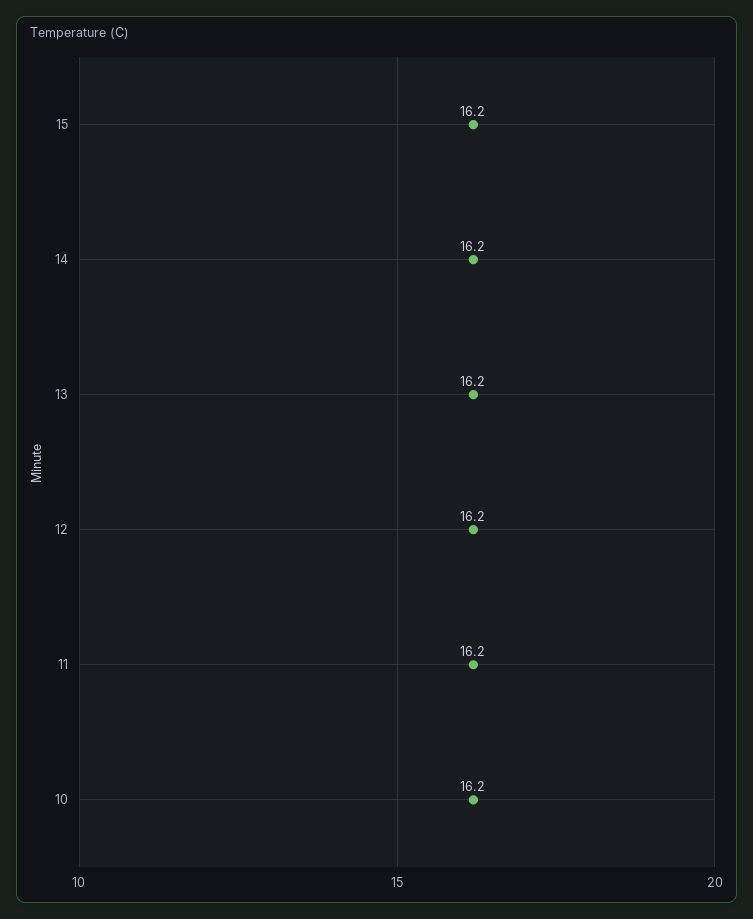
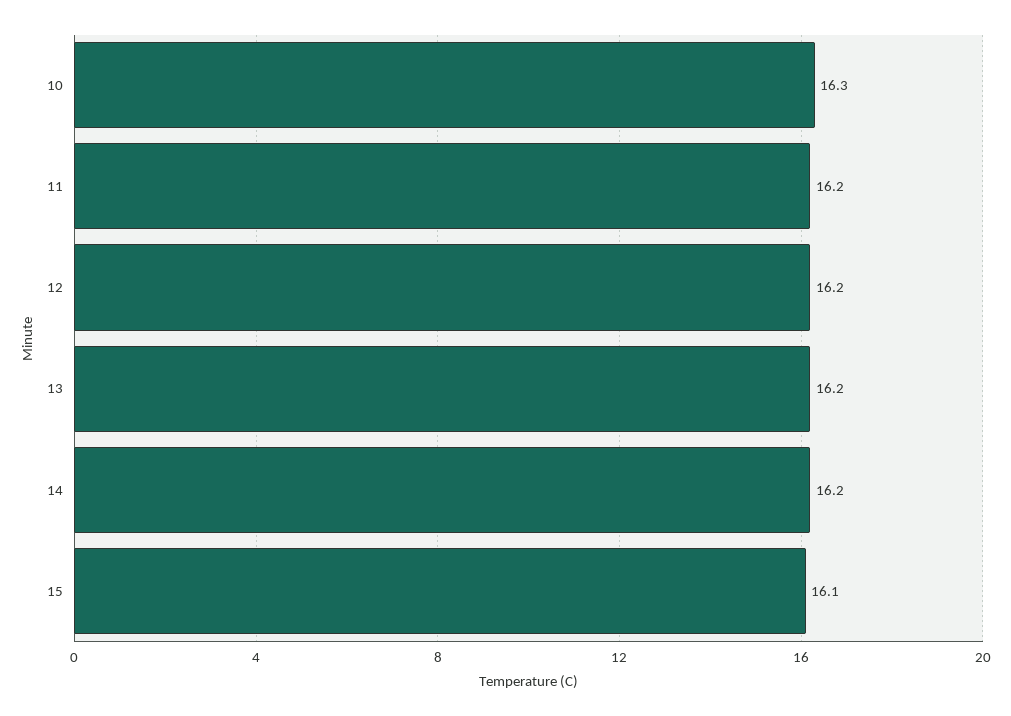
15: 16.2 -> 16.1
10: 16.2 -> 16.3

